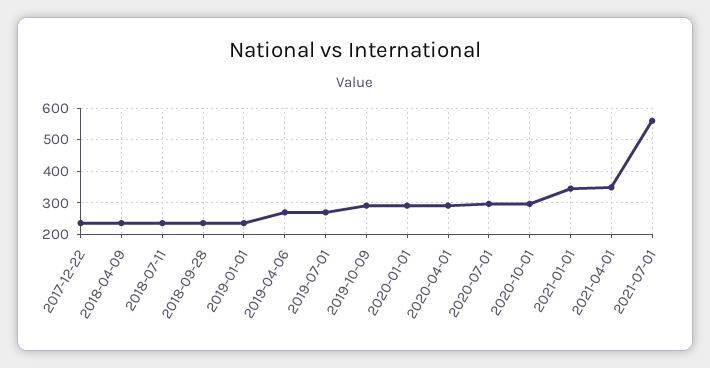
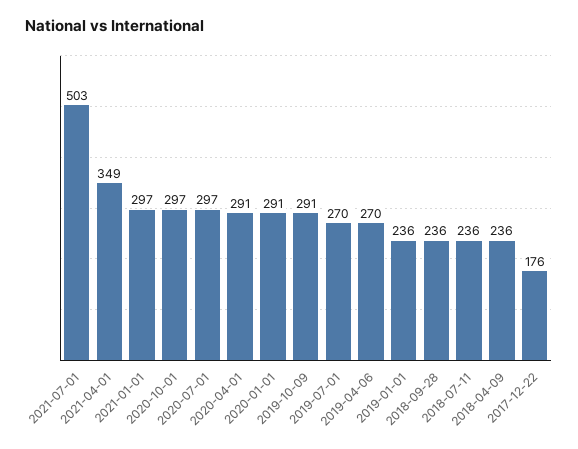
2017-12-22: 240 -> 176
2021-01-01: 340 -> 297
2021-07-01: 560 -> 503

